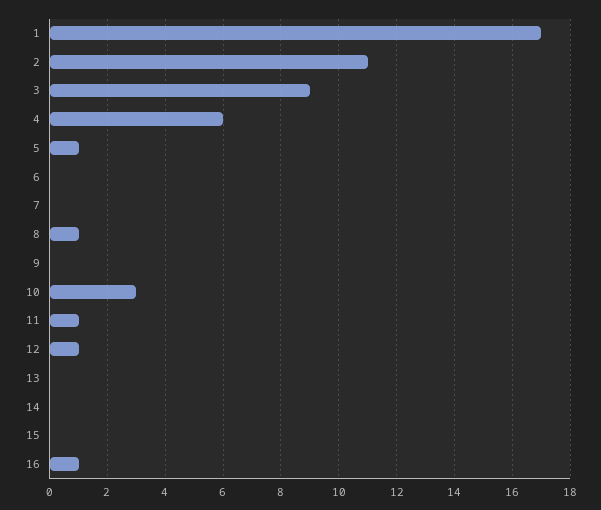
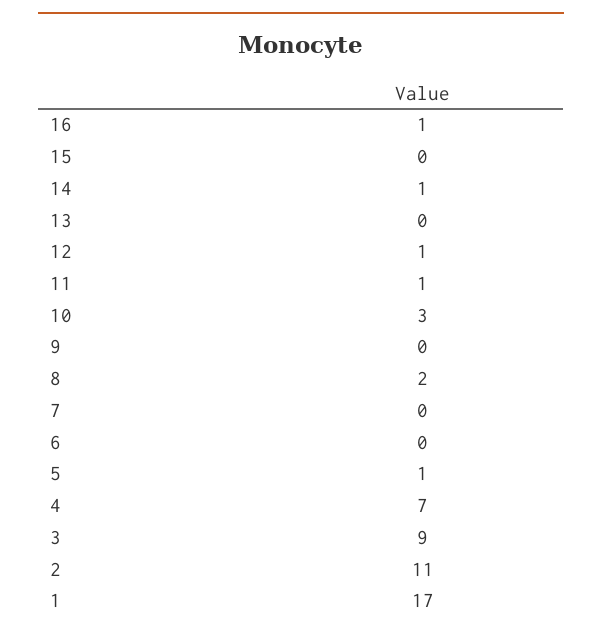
4: 6 -> 7
8: 1 -> 2
14: 0 -> 1

